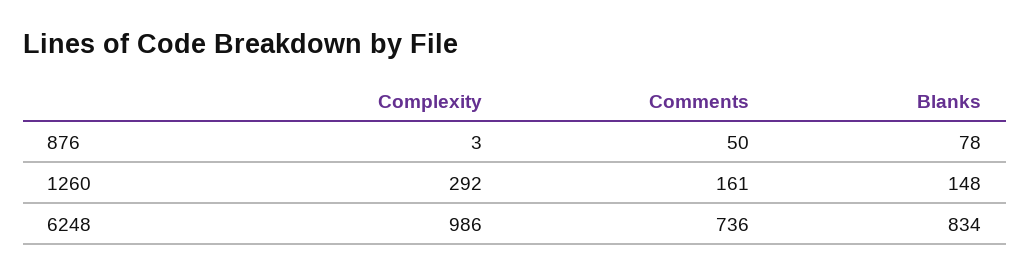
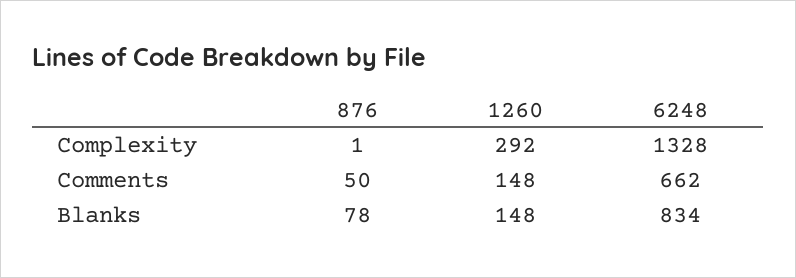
Complexity, 876: 3 -> 1
Comments, 1260: 161 -> 148
Complexity, 6248: 986 -> 1328
Comments, 6248: 736 -> 662

